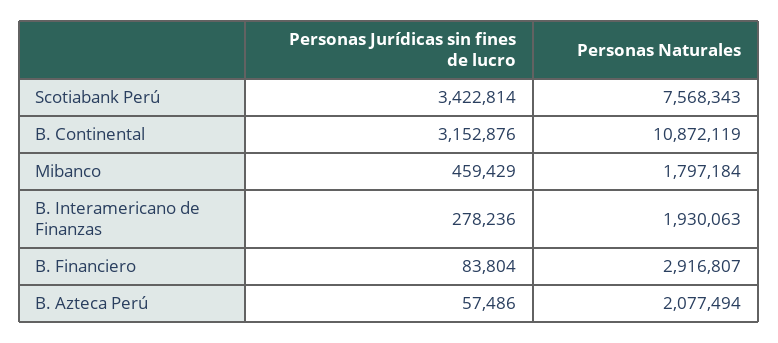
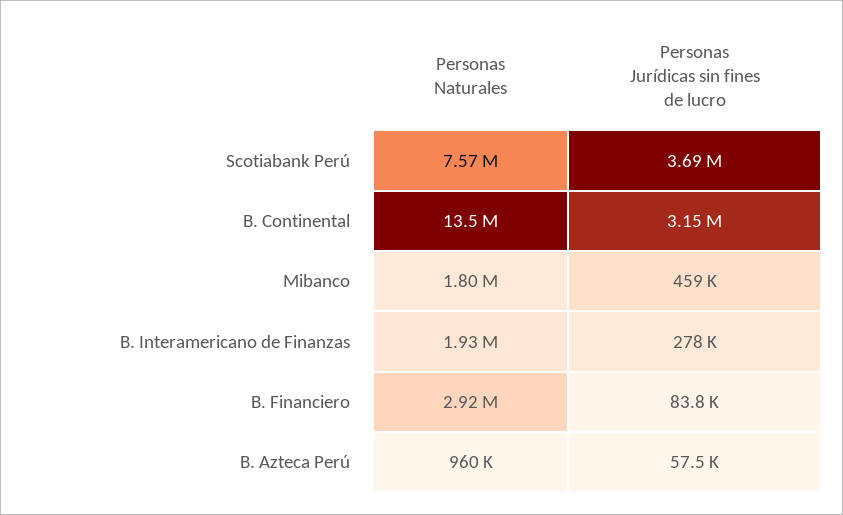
Personas Jurídicas sin fines de lucro, Scotiabank Perú: 3422814 -> 3690000
Personas Naturales, B. Continental: 10872119 -> 13500000
Personas Naturales, B. Azteca Perú: 2077494 -> 960000

